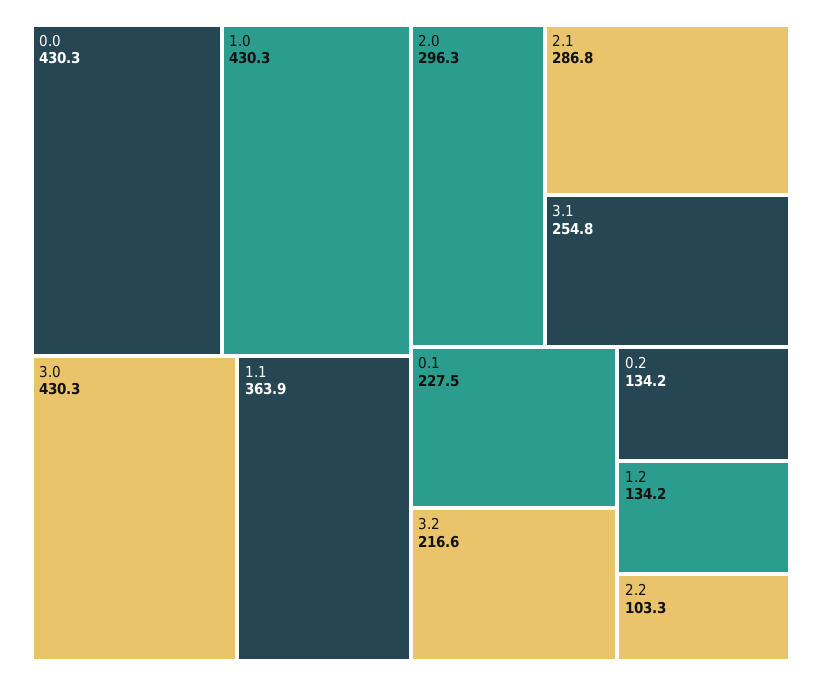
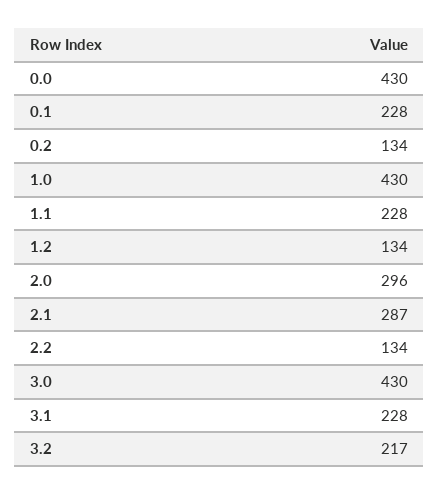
1.1: 363.9 -> 228
3.1: 254.8 -> 228
2.2: 103.3 -> 134

